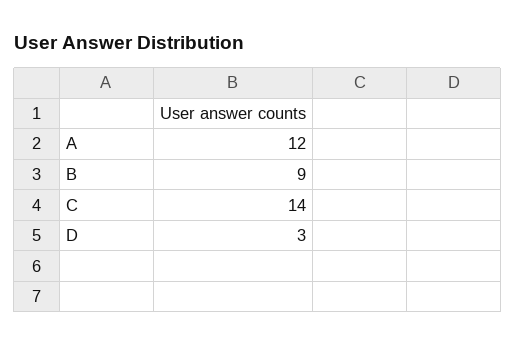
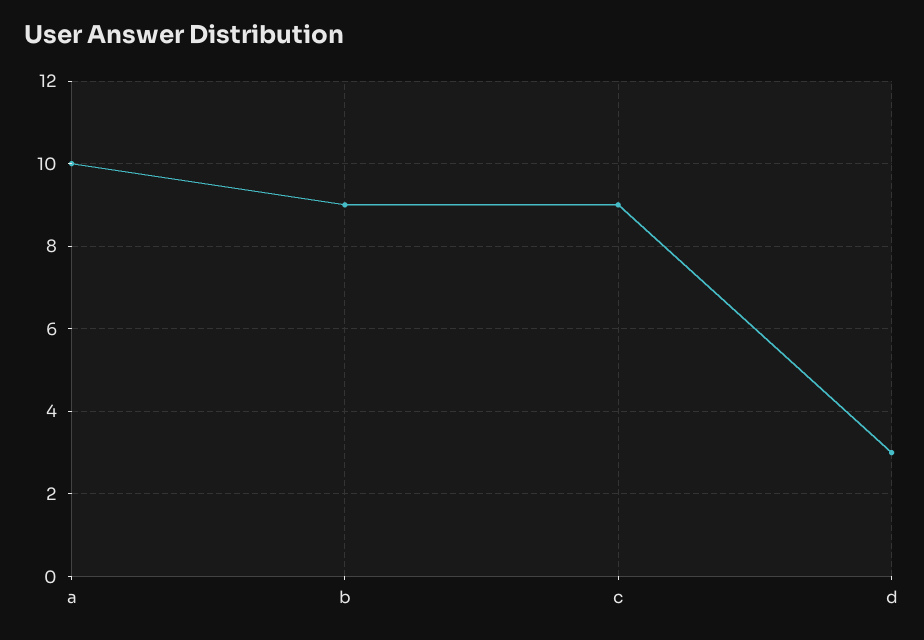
A: 12 -> 10
C: 14 -> 9

